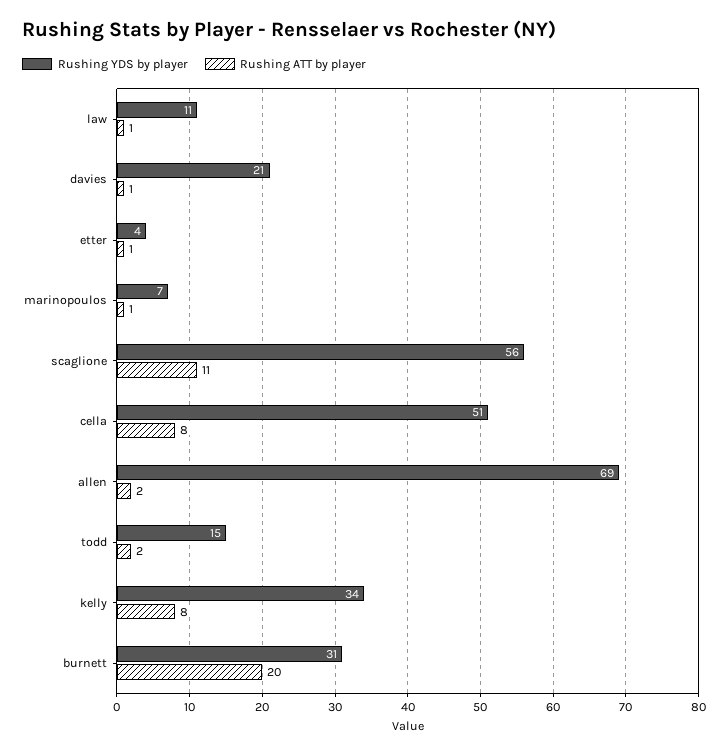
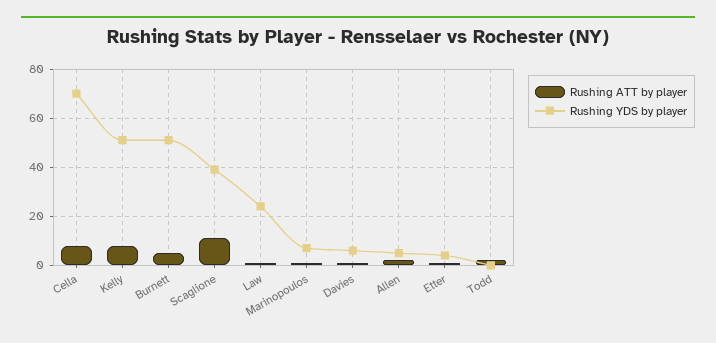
Rushing YDS by player, law: 11 -> 25
Rushing YDS by player, davies: 21 -> 5
Rushing YDS by player, scaglione: 56 -> 40
Rushing YDS by player, cella: 51 -> 70
Rushing YDS by player, allen: 69 -> 5
Rushing YDS by player, todd: 15 -> 0
Rushing YDS by player, kelly: 34 -> 50
Rushing YDS by player, burnett: 31 -> 50
Rushing ATT by player, burnett: 20 -> 5

